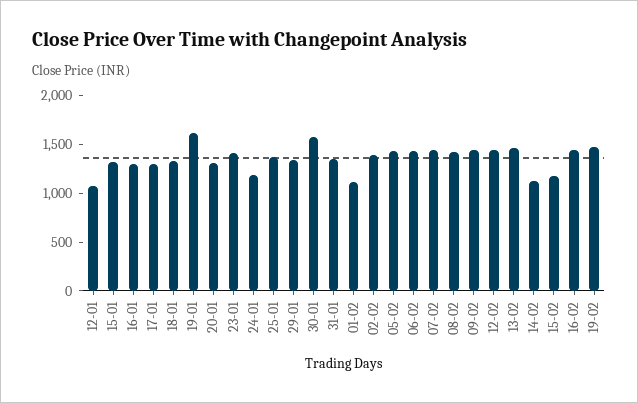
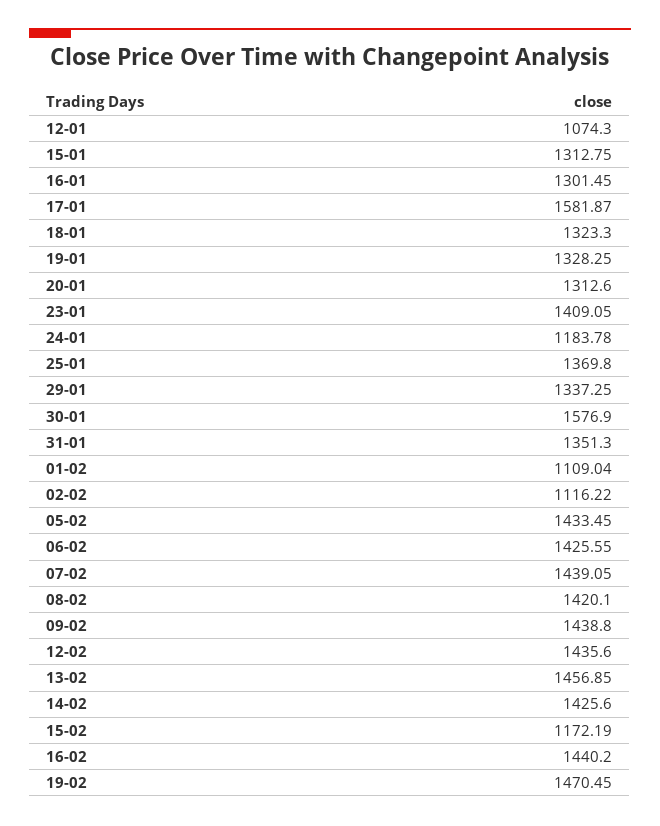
17-01: 1300 -> 1581.87
19-01: 1600 -> 1328.25
02-02: 1400 -> 1116.22
14-02: 1100 -> 1425.6

